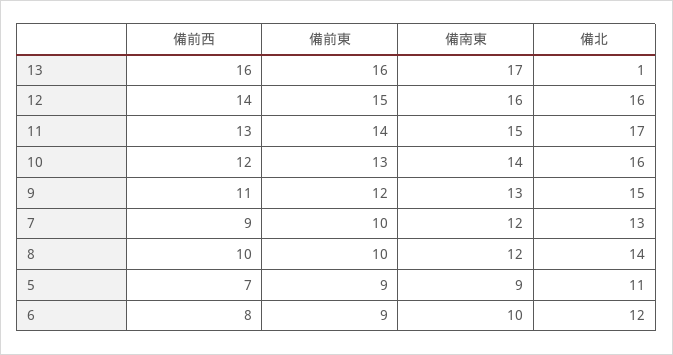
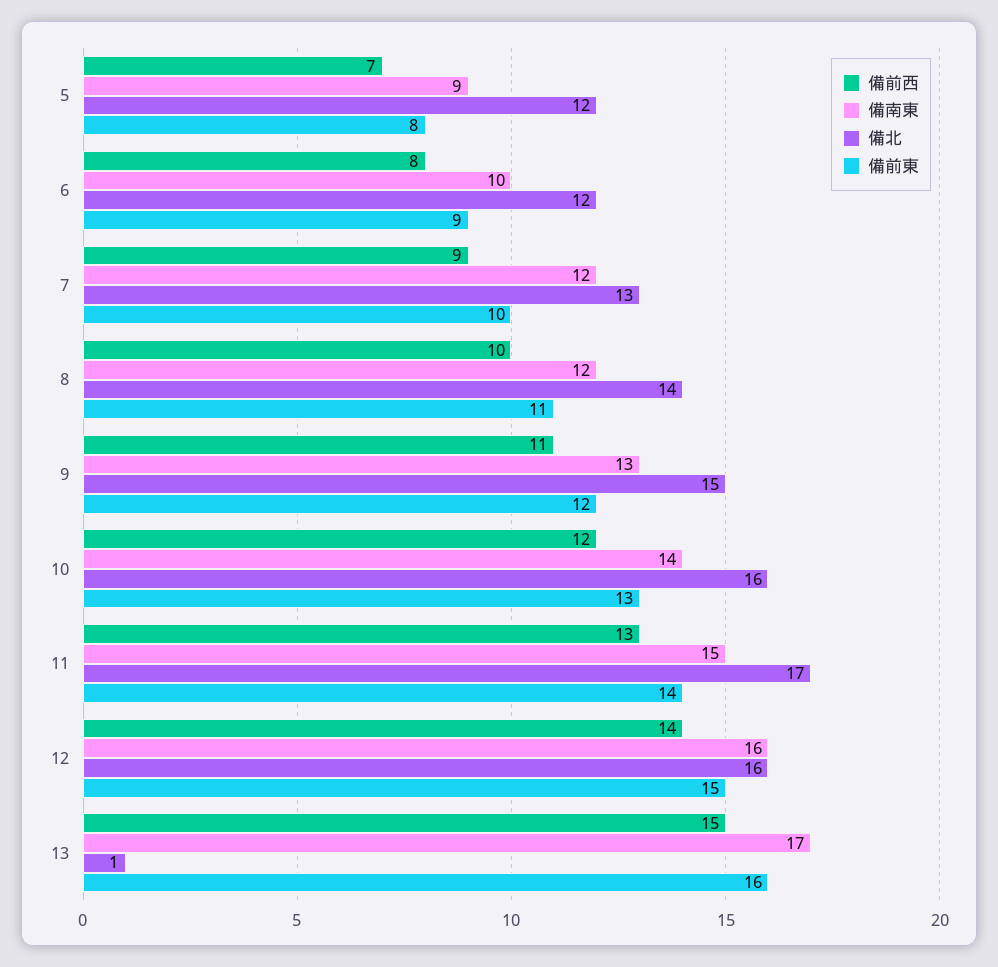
備前西, 13: 16 -> 15
備前東, 8: 10 -> 11
備前東, 5: 9 -> 8
備北, 5: 11 -> 12

